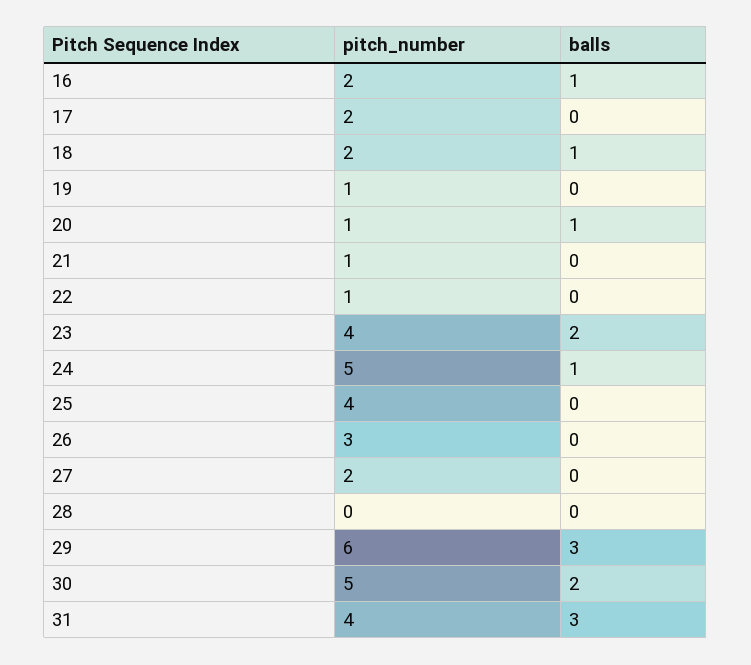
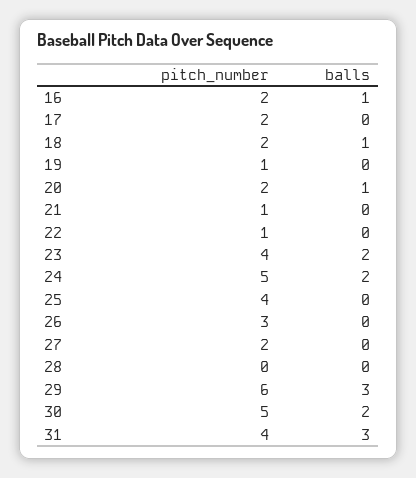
pitch_number, 20: 1 -> 2
balls, 24: 1 -> 2

